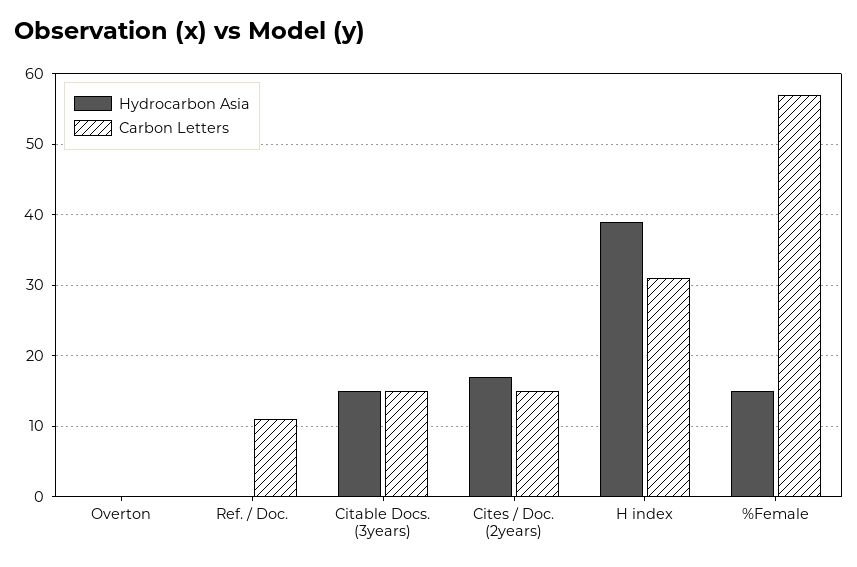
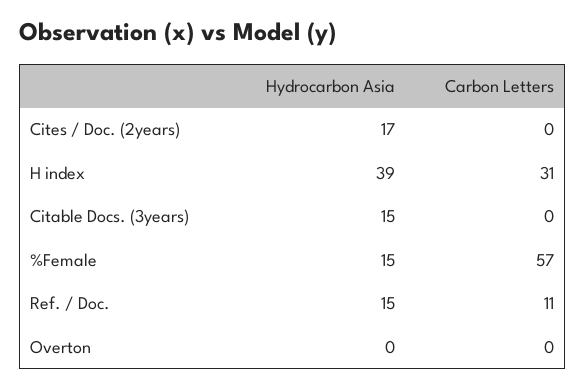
Hydrocarbon Asia, Ref. / Doc.: 0 -> 15
Carbon Letters, Citable Docs. (3years): 15 -> 0
Carbon Letters, Cites / Doc. (2years): 15 -> 0

